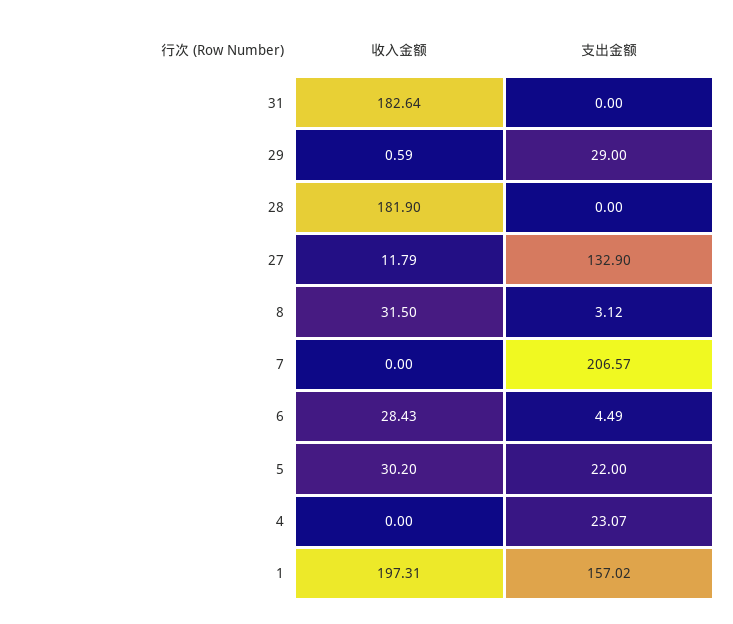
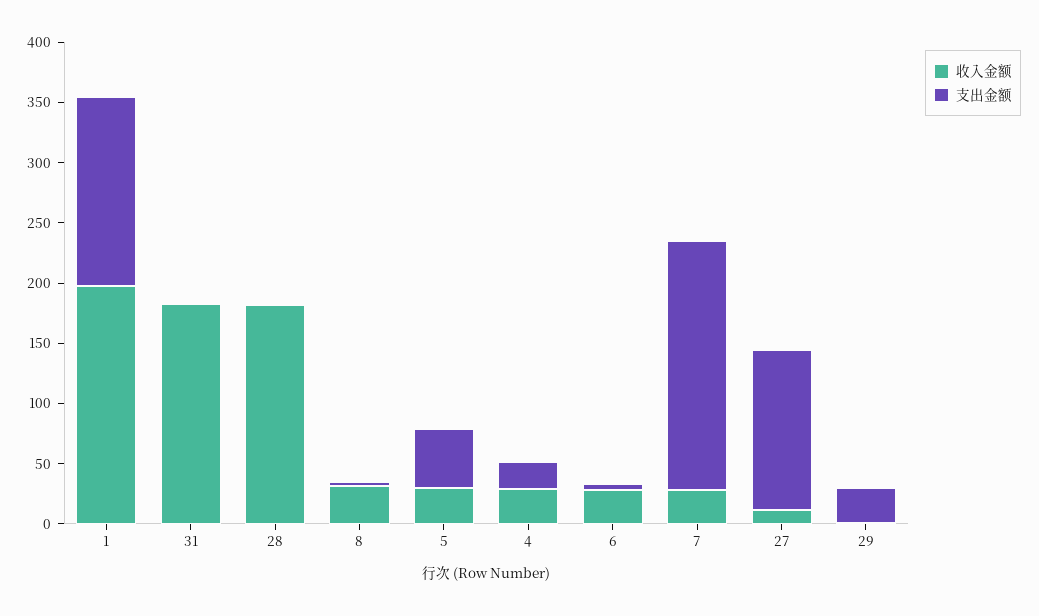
收入金额, 7: 0 -> 30
支出金额, 5: 22 -> 50
收入金额, 4: 0 -> 30

